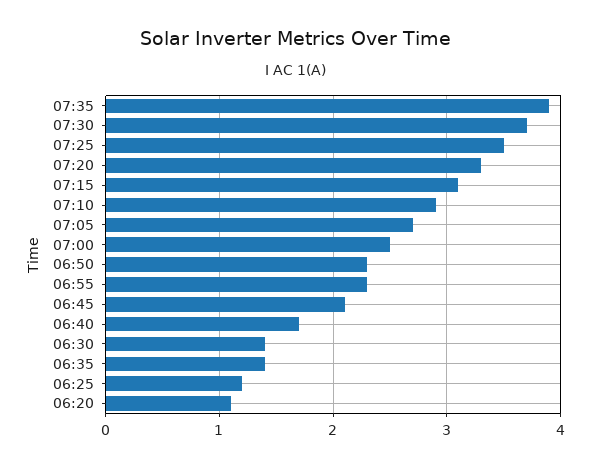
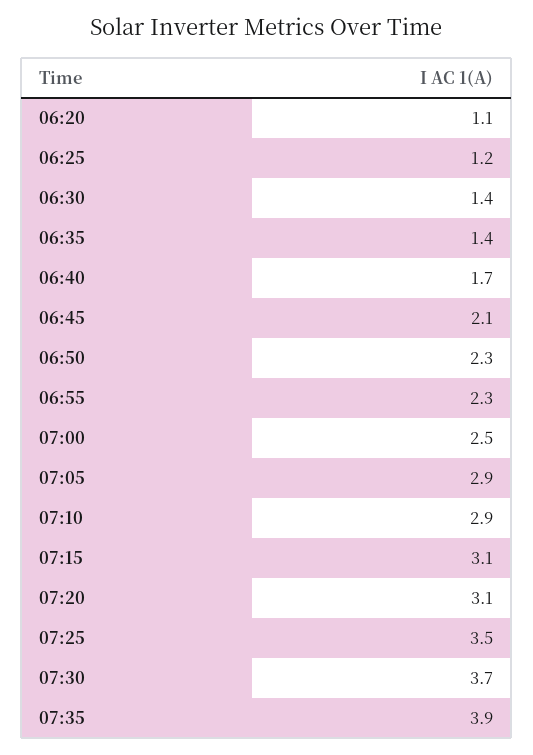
07:20: 3.3 -> 3.1
07:05: 2.7 -> 2.9

